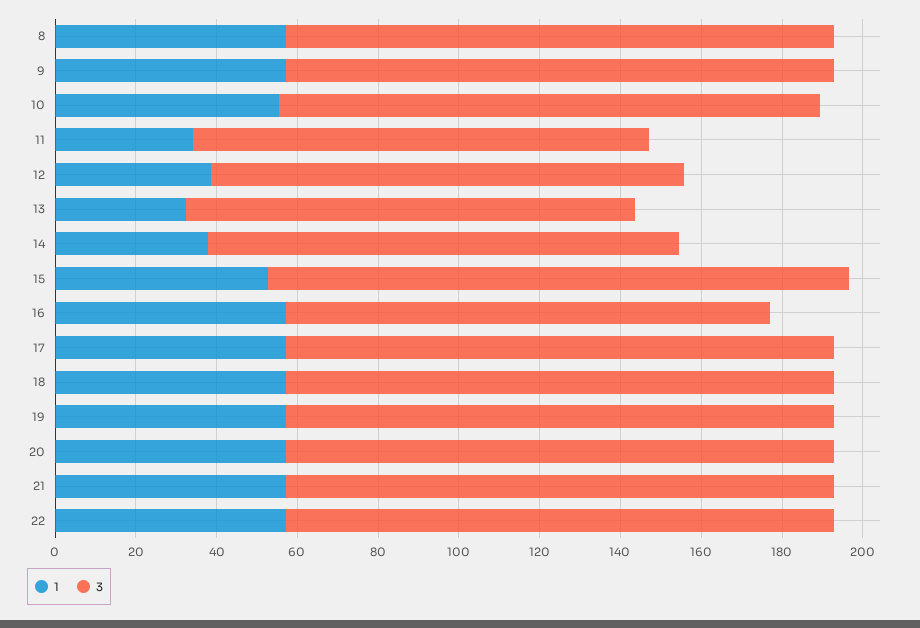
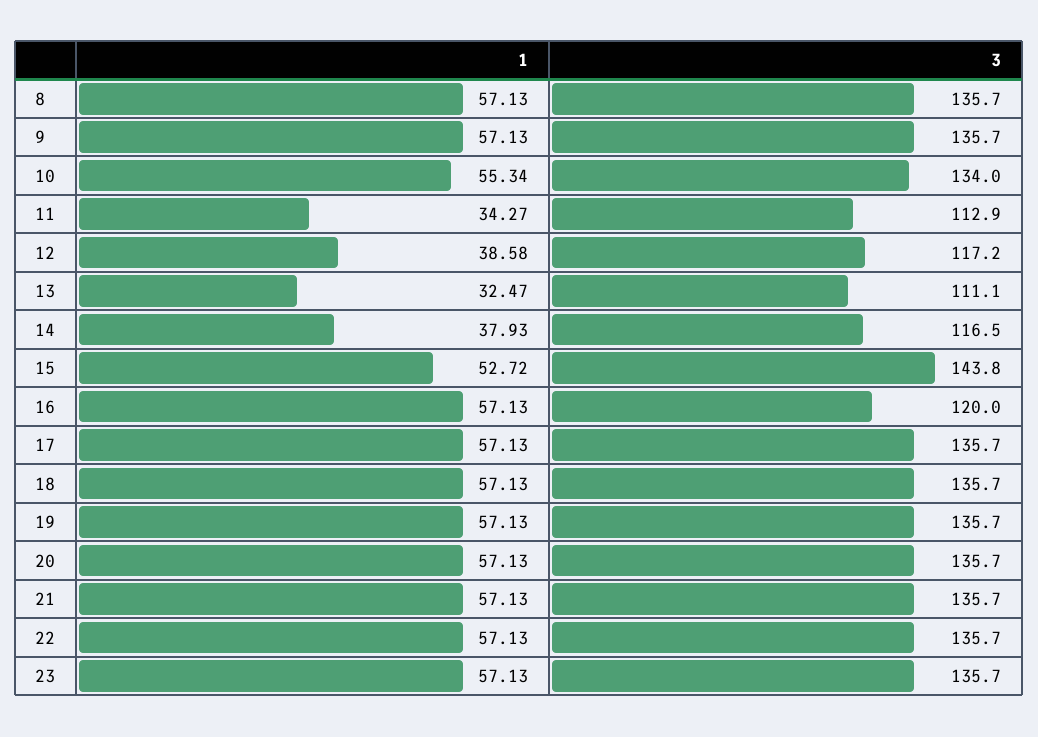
1, 23: none -> 57.13
3, 23: none -> 135.7

